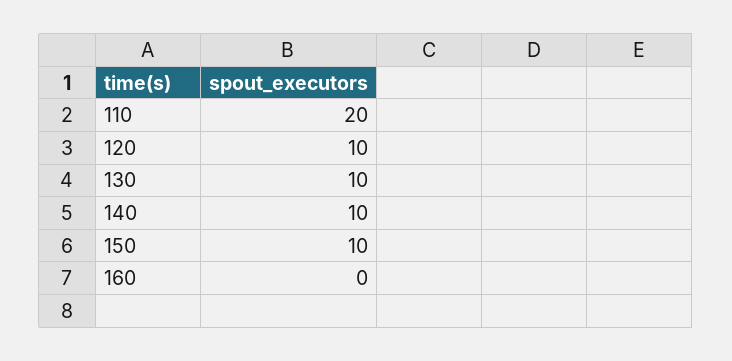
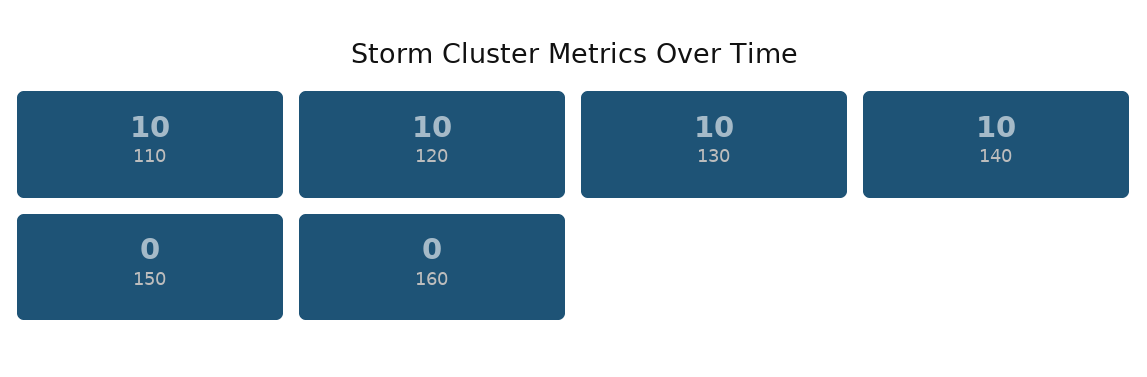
110: 20 -> 10
150: 10 -> 0

